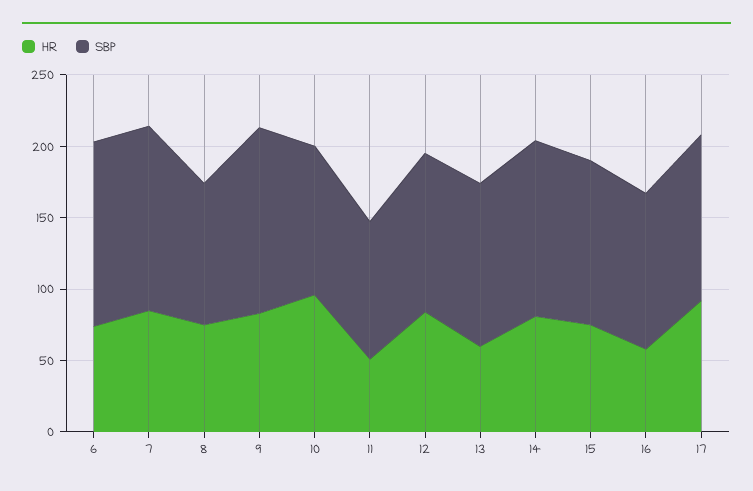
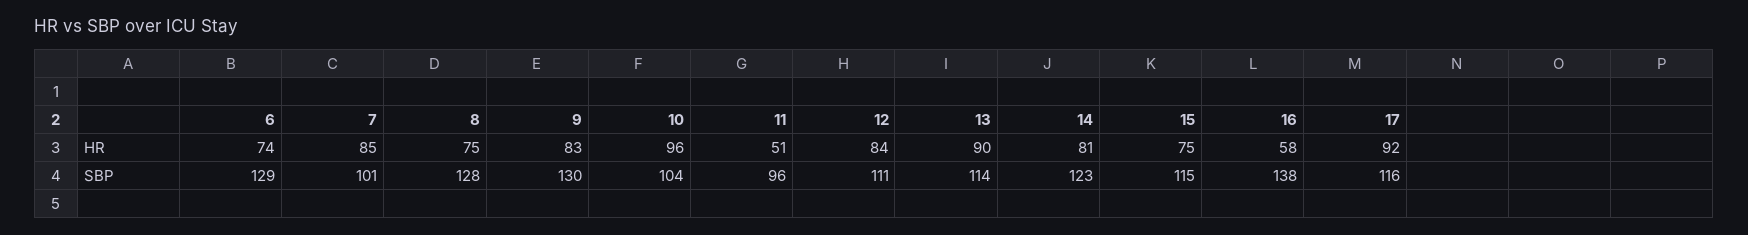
SBP, 7: 130 -> 101
SBP, 8: 100 -> 128
HR, 13: 60 -> 90
SBP, 16: 110 -> 138

